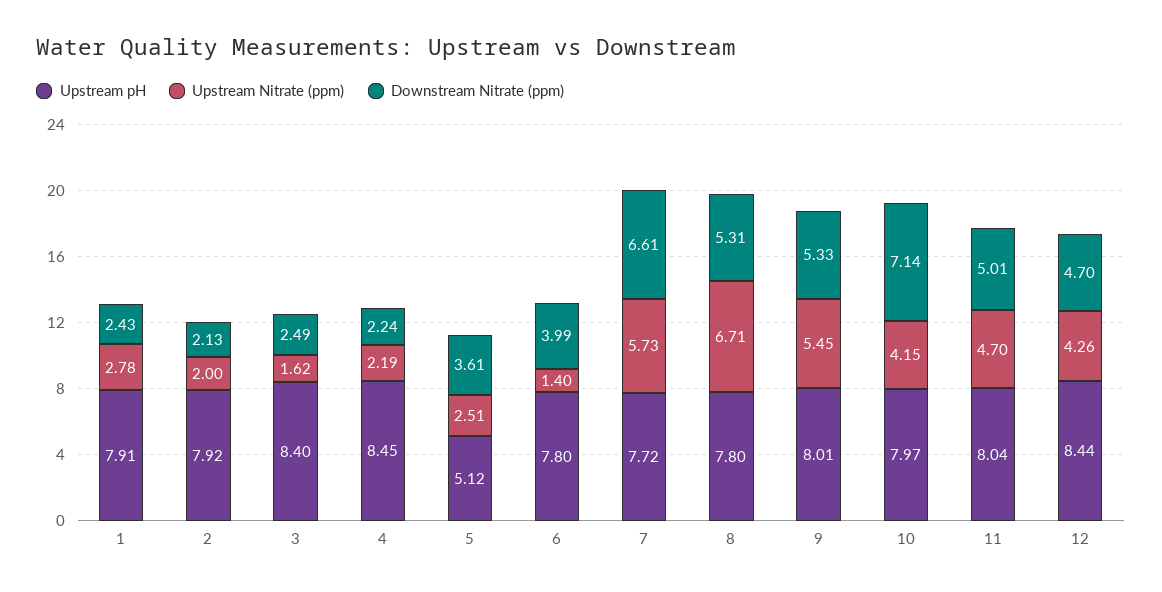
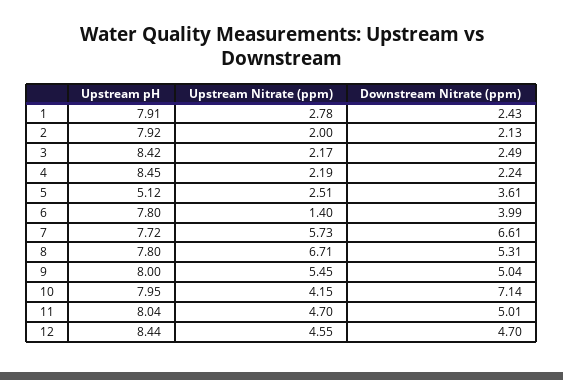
Upstream pH, 3: 8.4 -> 8.42
Upstream Nitrate (ppm), 3: 1.62 -> 2.17
Upstream pH, 9: 8.01 -> 8
Downstream Nitrate (ppm), 9: 5.33 -> 5.04
Upstream pH, 10: 7.97 -> 7.95
Upstream Nitrate (ppm), 12: 4.26 -> 4.55

